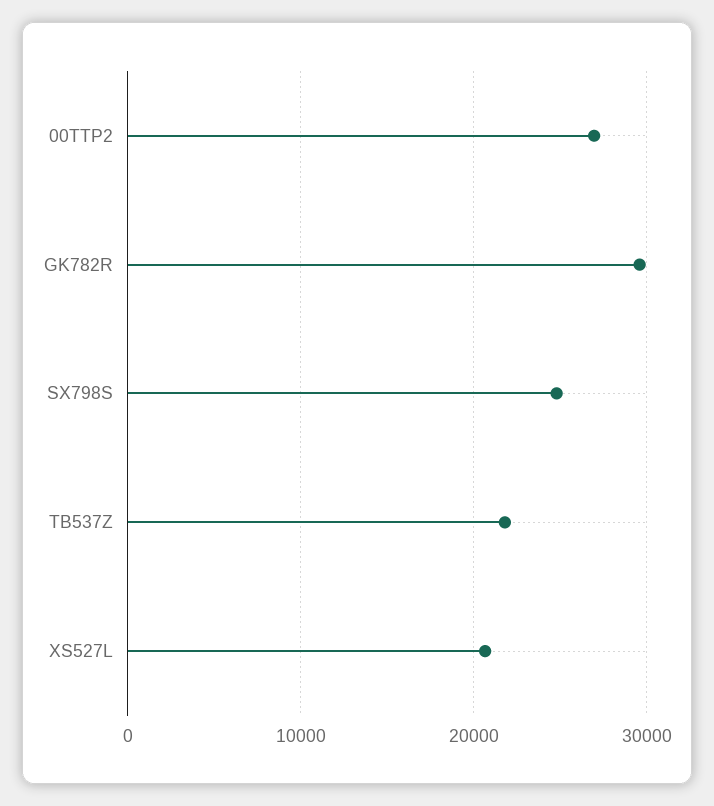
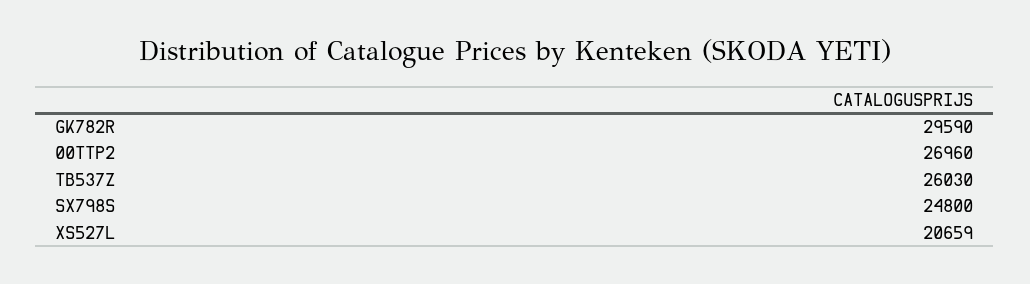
TB537Z: 22000 -> 26030

